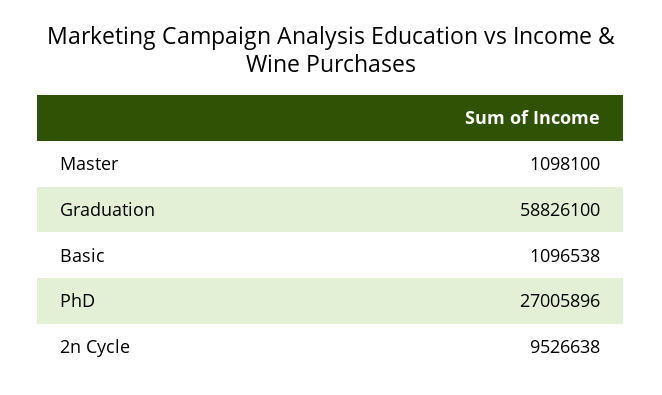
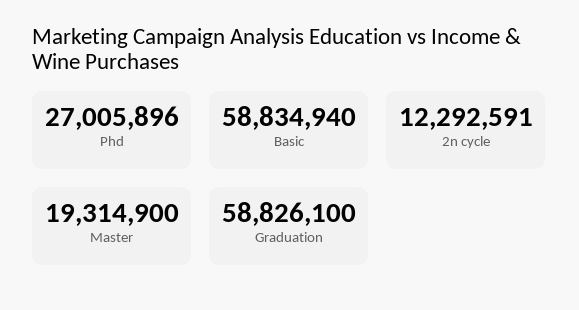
Master: 1098100 -> 19314900
Basic: 1096538 -> 58834940
2n Cycle: 9526638 -> 12292591

